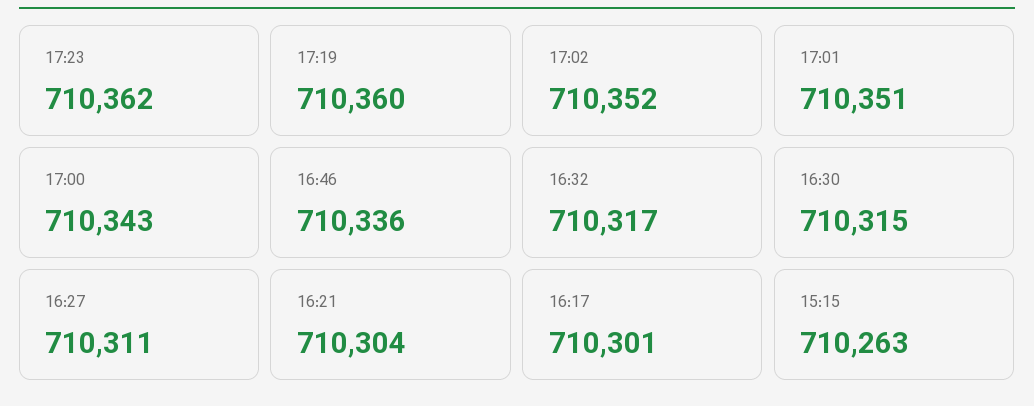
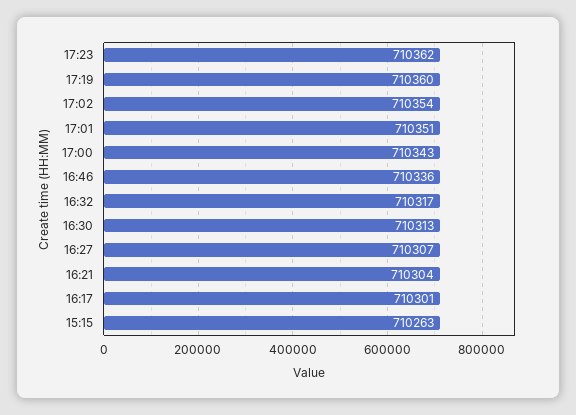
17:02: 710352 -> 710354
16:30: 710315 -> 710313
16:27: 710311 -> 710307

